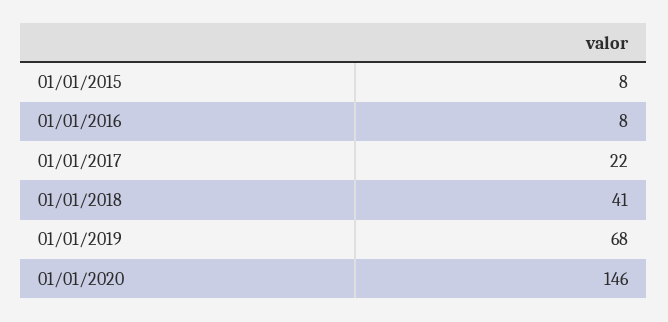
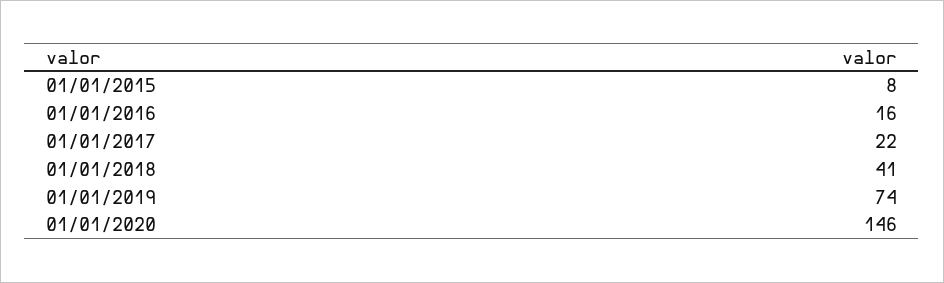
01/01/2016: 8 -> 16
01/01/2019: 68 -> 74

